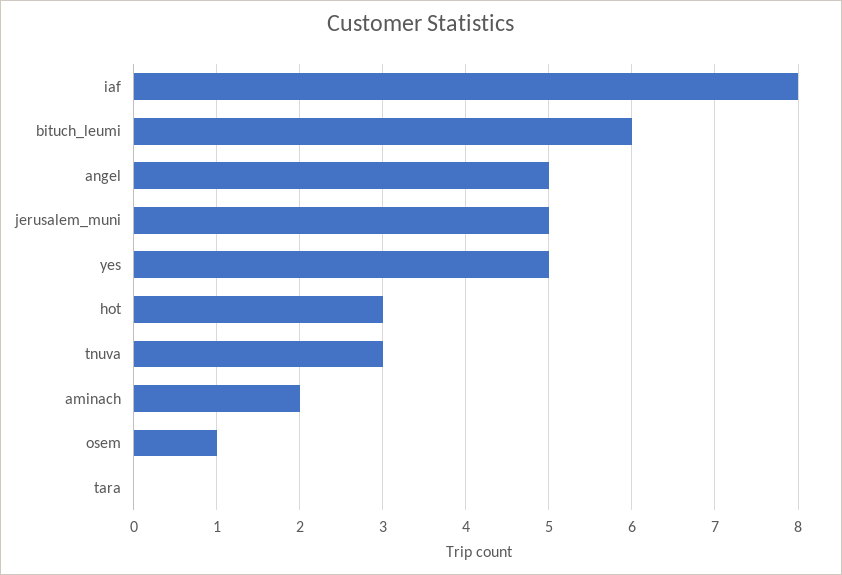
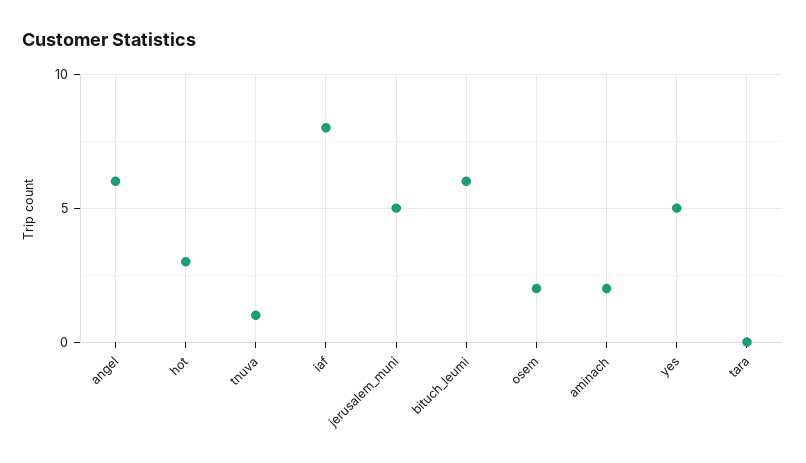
angel: 5 -> 6
tnuva: 3 -> 1
osem: 1 -> 2

